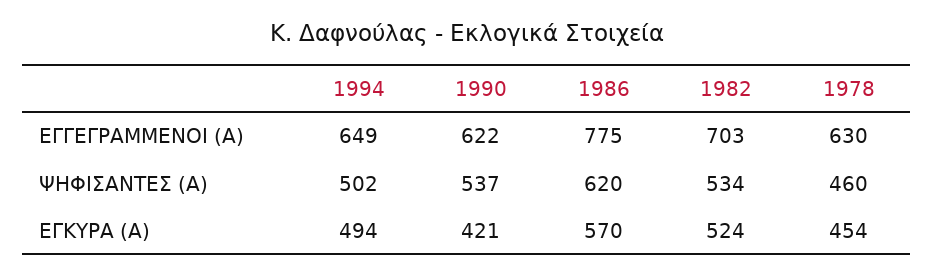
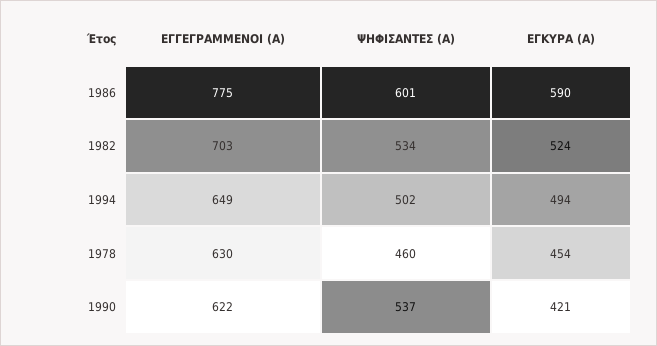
1986, ΨΗΦΙΣΑΝΤΕΣ (Α): 620 -> 601
1986, ΕΓΚΥΡΑ (Α): 570 -> 590

